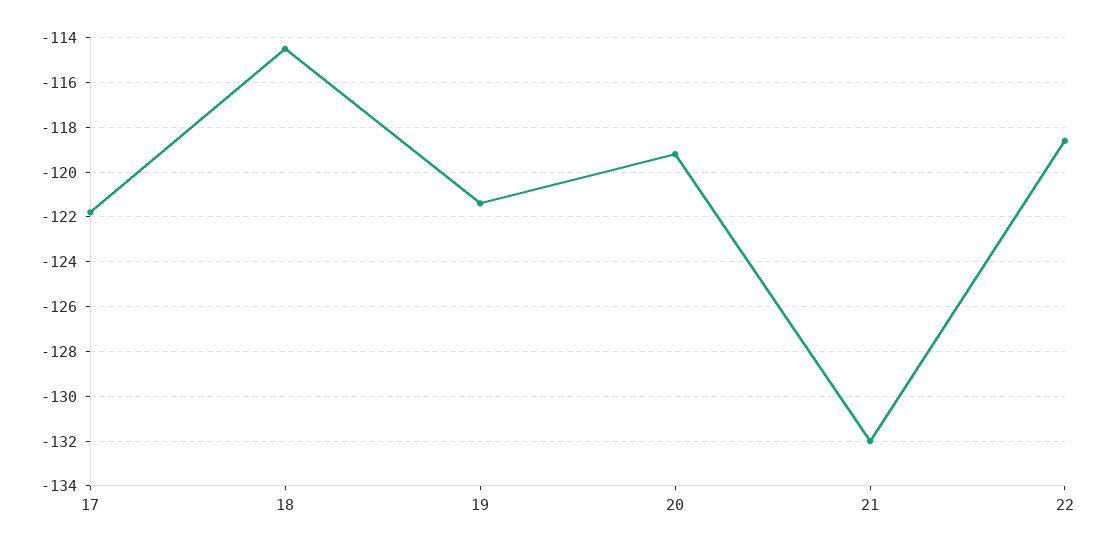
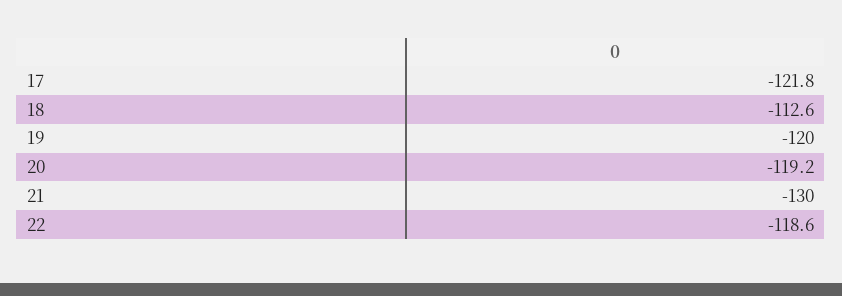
18: -114.5 -> -112.6
19: -121.5 -> -120
21: -132 -> -130

